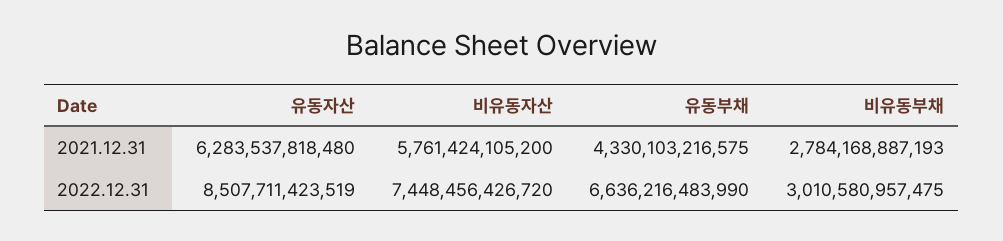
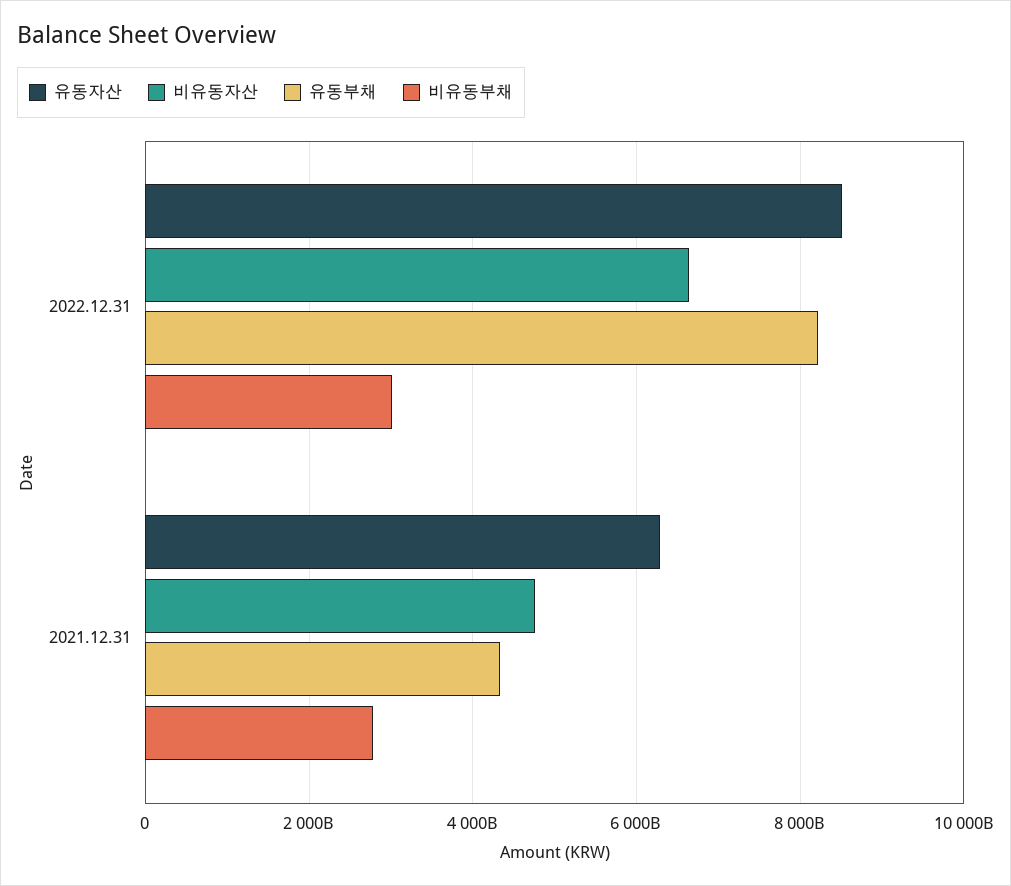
비유동자산, 2021.12.31: 5761424105200 -> 4800000000000
비유동자산, 2022.12.31: 7448456426720 -> 6600000000000
유동부채, 2022.12.31: 6636216483990 -> 8200000000000

